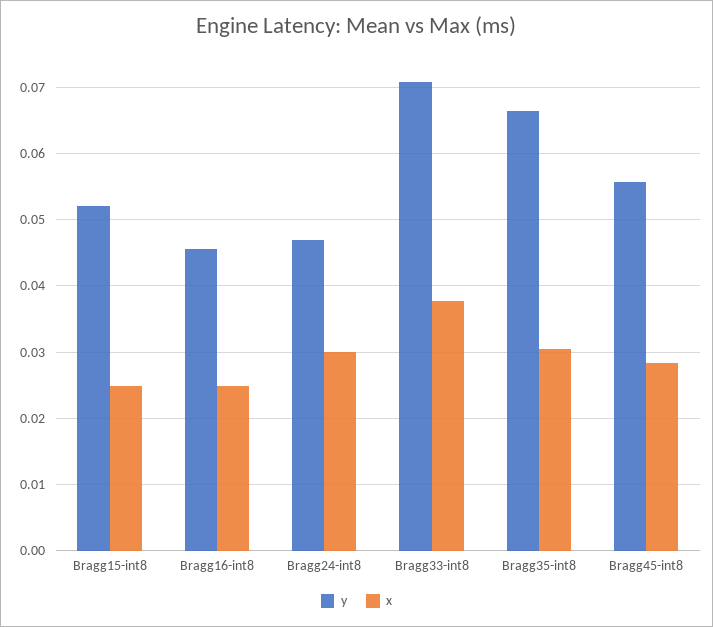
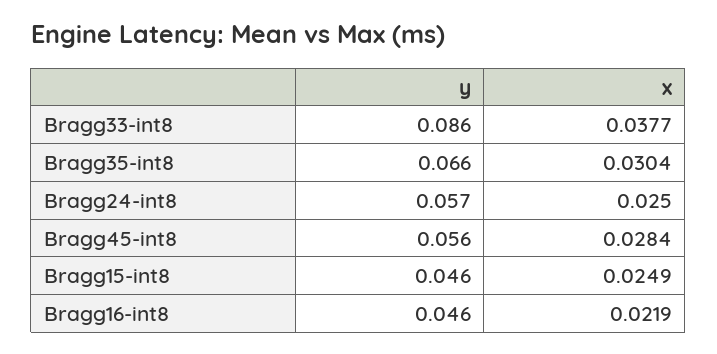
y, Bragg15-int8: 0.052 -> 0.046
x, Bragg16-int8: 0.025 -> 0.0219
y, Bragg24-int8: 0.047 -> 0.057
x, Bragg24-int8: 0.03 -> 0.025
y, Bragg33-int8: 0.071 -> 0.086

